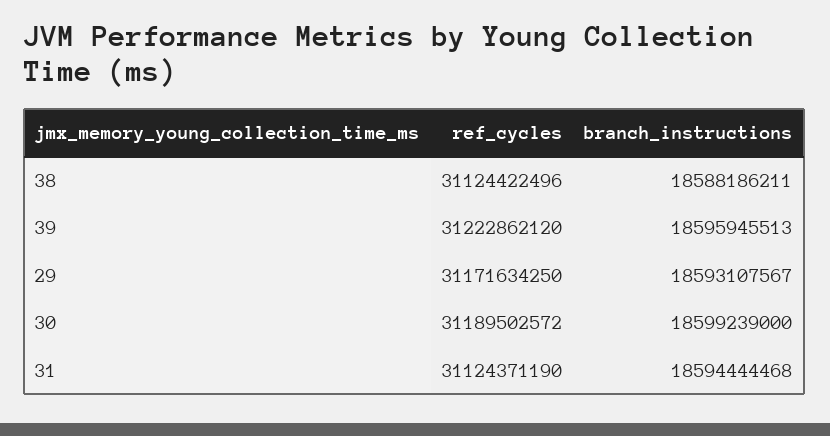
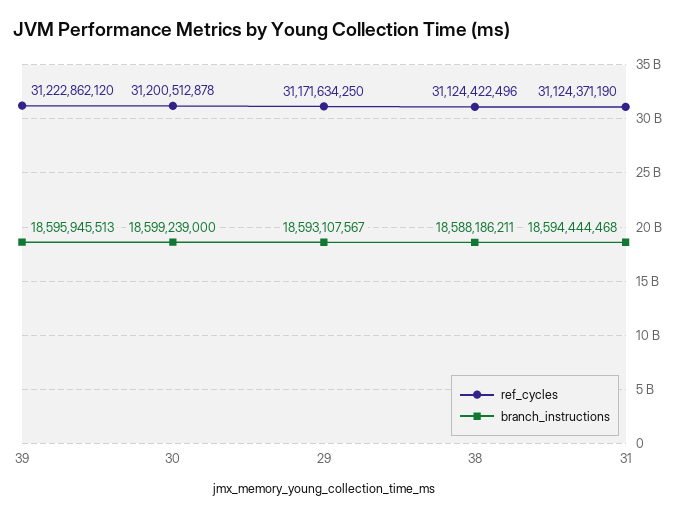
ref_cycles, 30: 31189502572 -> 31200512878

